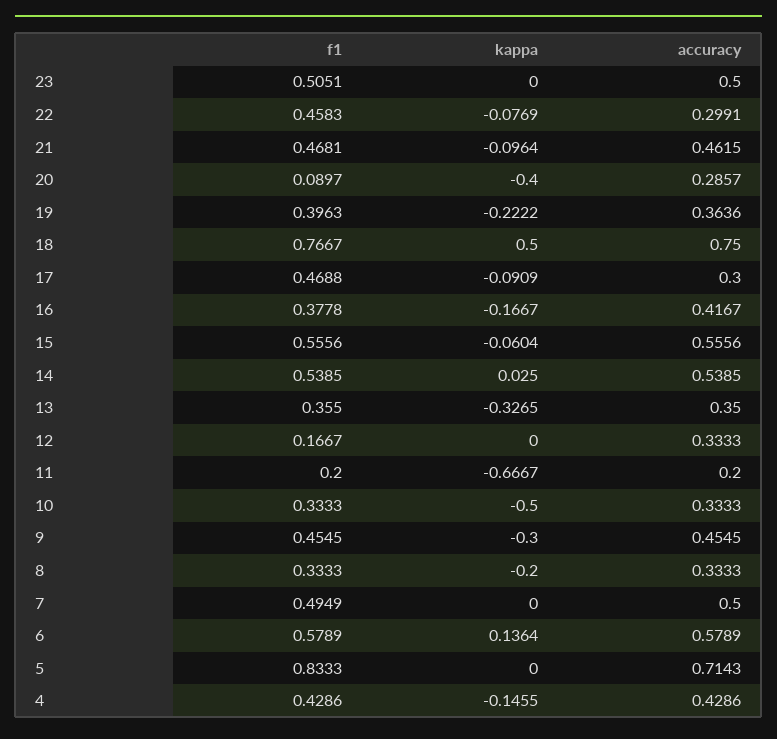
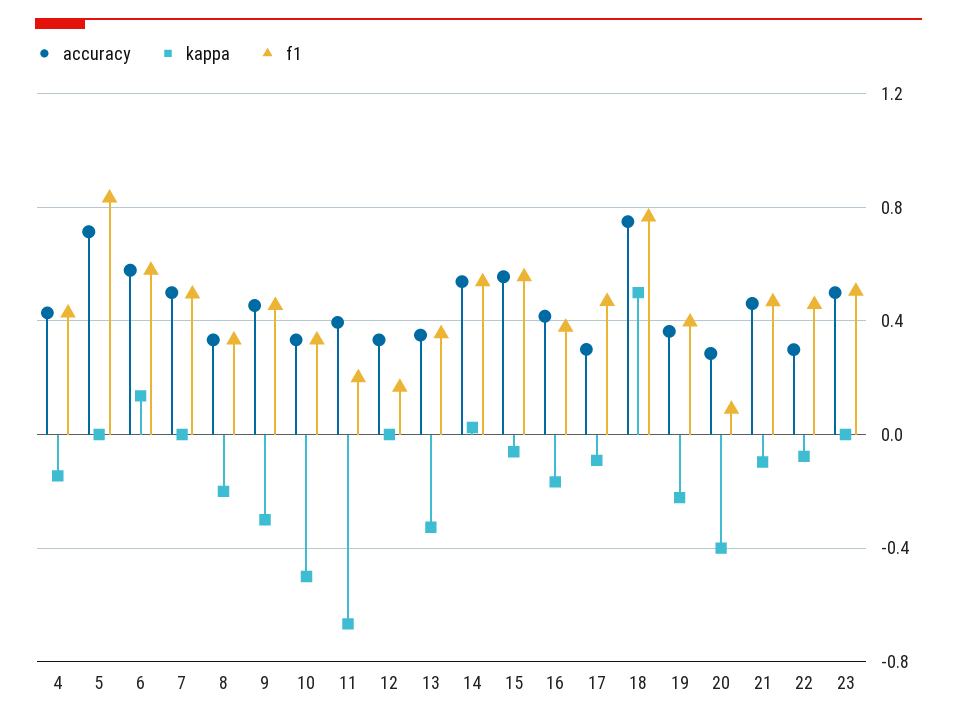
accuracy, 11: 0.2 -> 0.4

